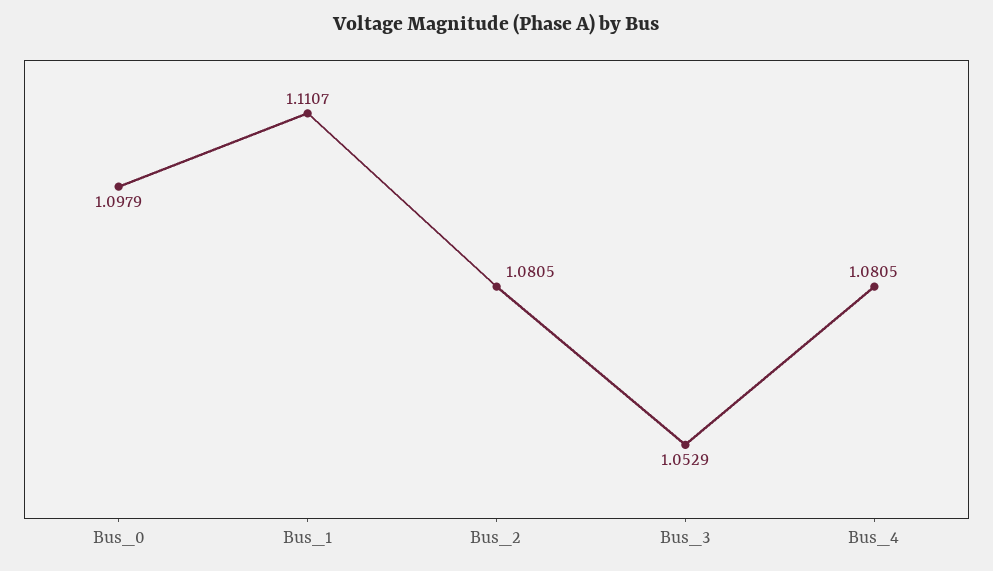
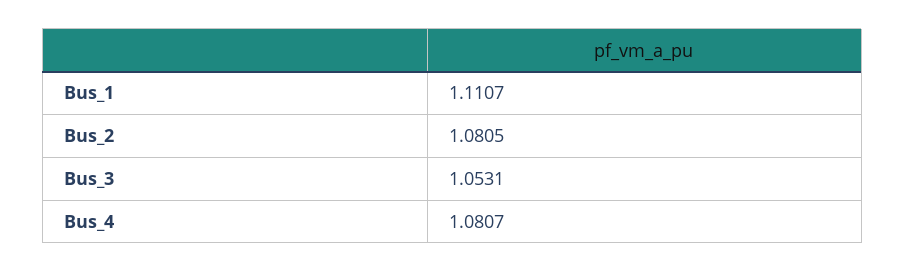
Bus_0: 1.0979 -> none
Bus_3: 1.0529 -> 1.0531
Bus_4: 1.0805 -> 1.0807

